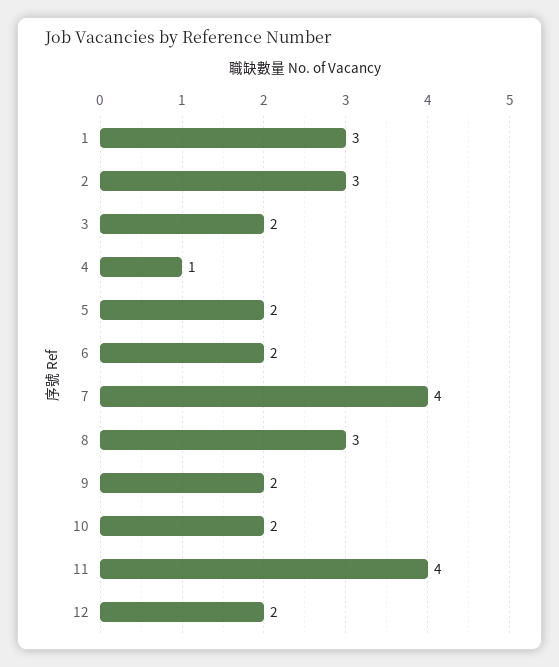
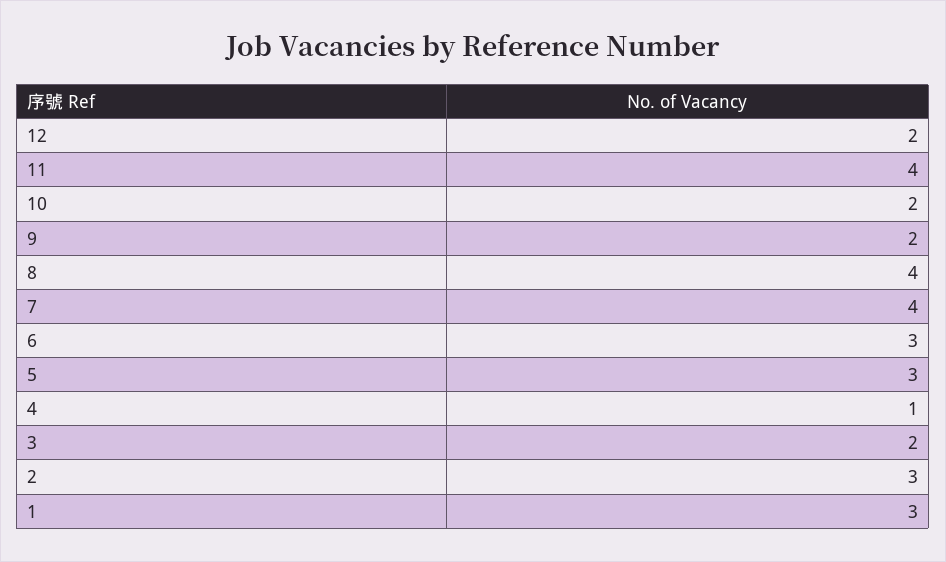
5: 2 -> 3
6: 2 -> 3
8: 3 -> 4

